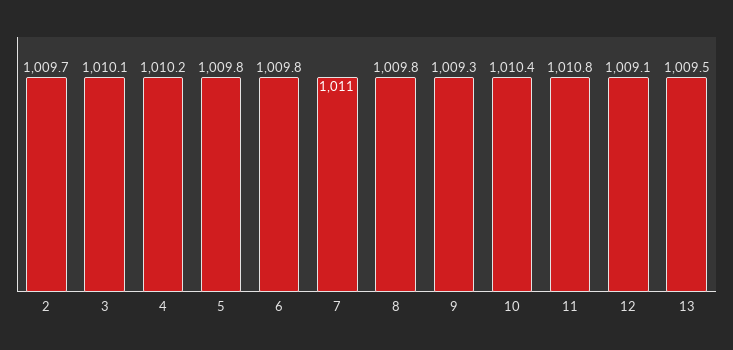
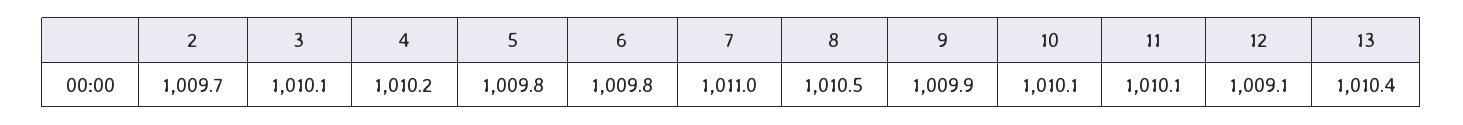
8: 1009.8 -> 1010.5
9: 1009.3 -> 1009.9
10: 1010.4 -> 1010.1
11: 1010.8 -> 1010.1
13: 1009.5 -> 1010.4

